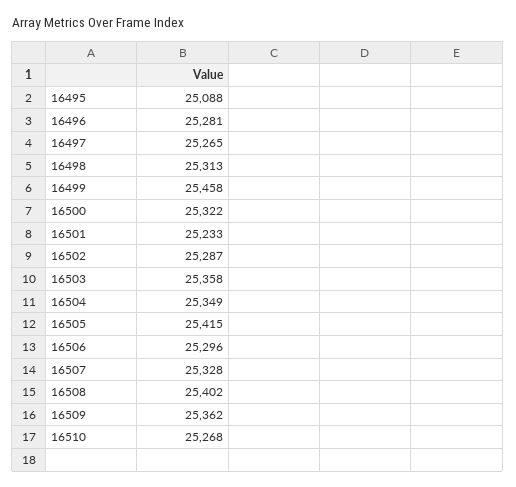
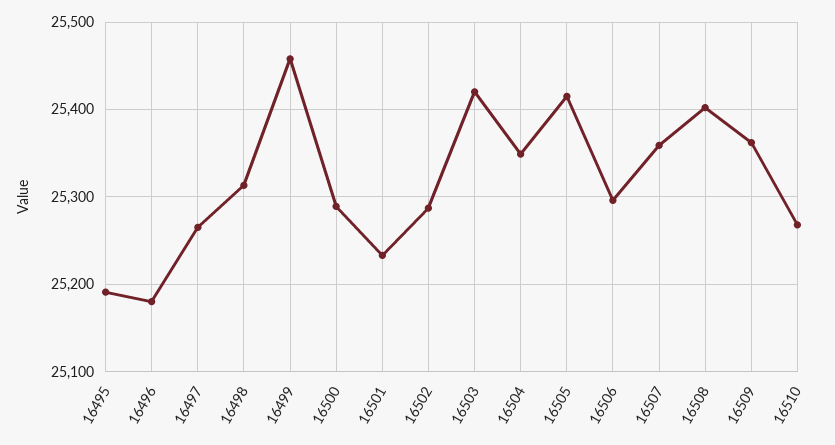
16495: 25088 -> 25190
16496: 25281 -> 25180
16500: 25322 -> 25290
16503: 25358 -> 25420
16507: 25328 -> 25360

